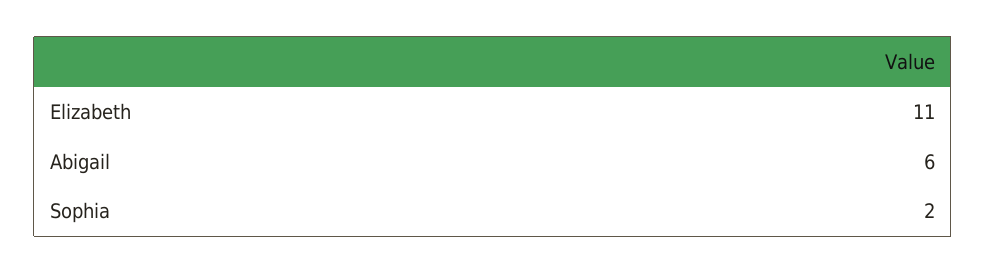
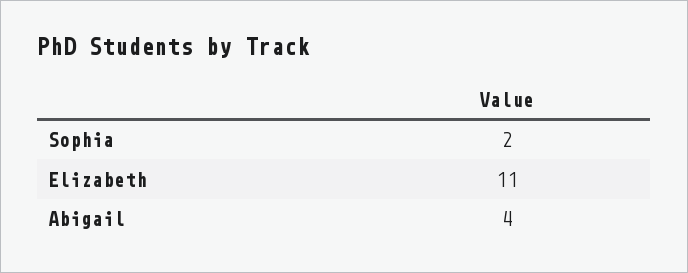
Abigail: 6 -> 4

